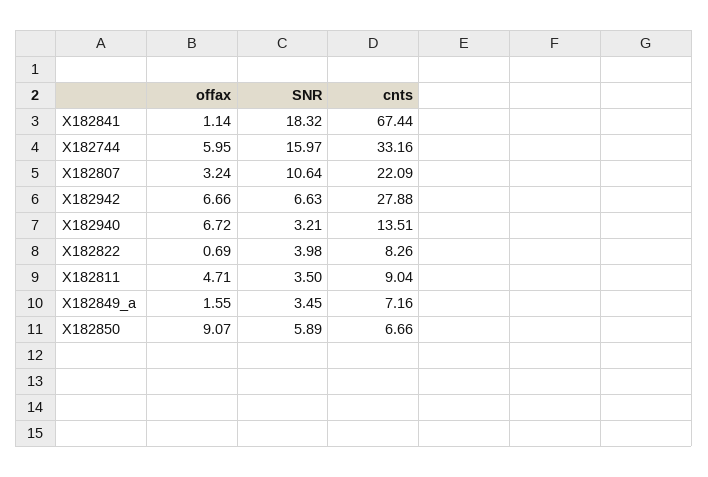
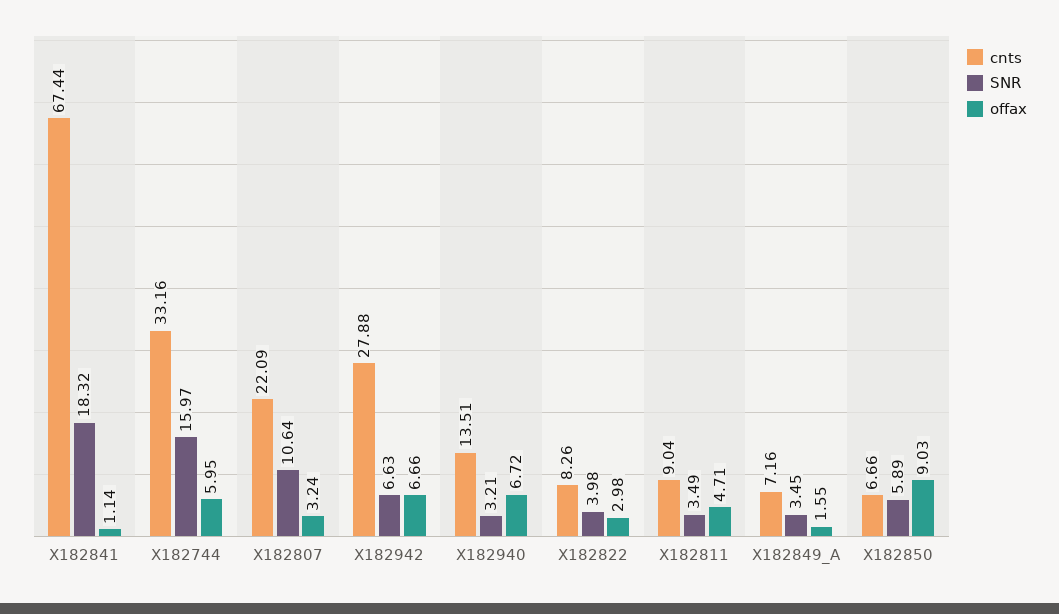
offax, X182822: 0.69 -> 2.98
SNR, X182811: 3.5 -> 3.49
offax, X182850: 9.07 -> 9.03

